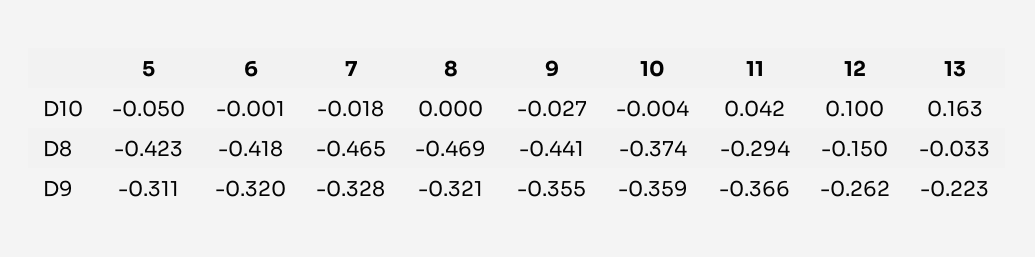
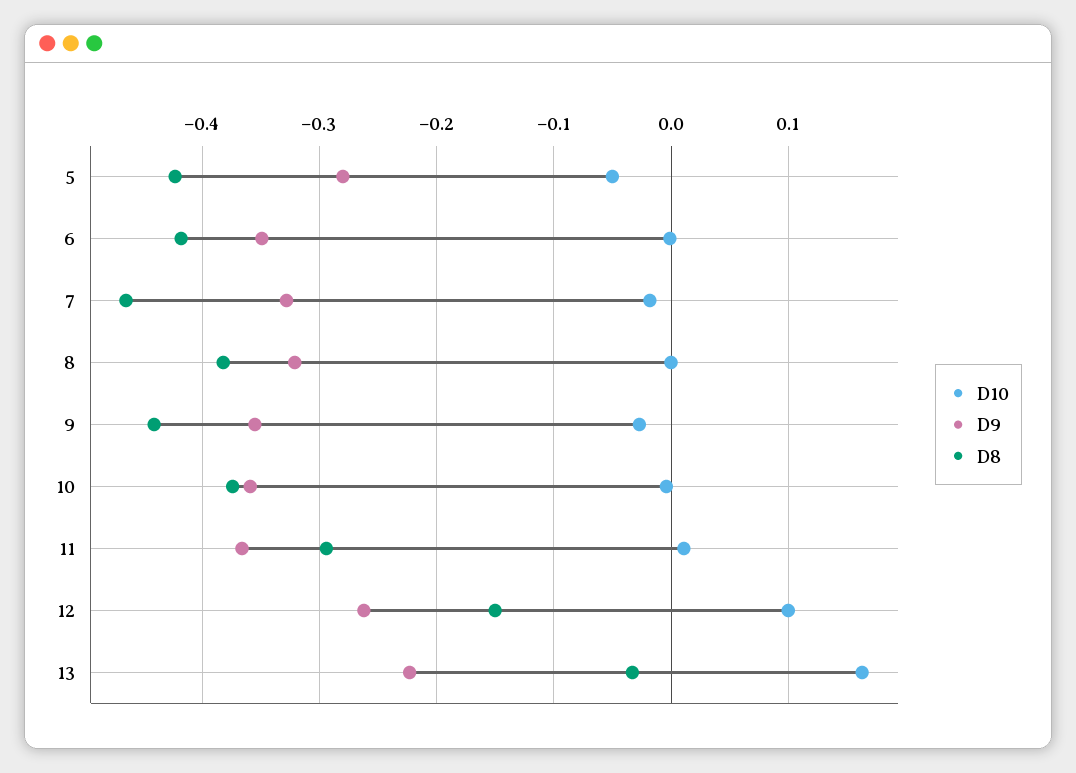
D10, 11: 0.042 -> 0.01
D8, 8: -0.469 -> -0.38
D9, 5: -0.311 -> -0.28
D9, 6: -0.32 -> -0.35

